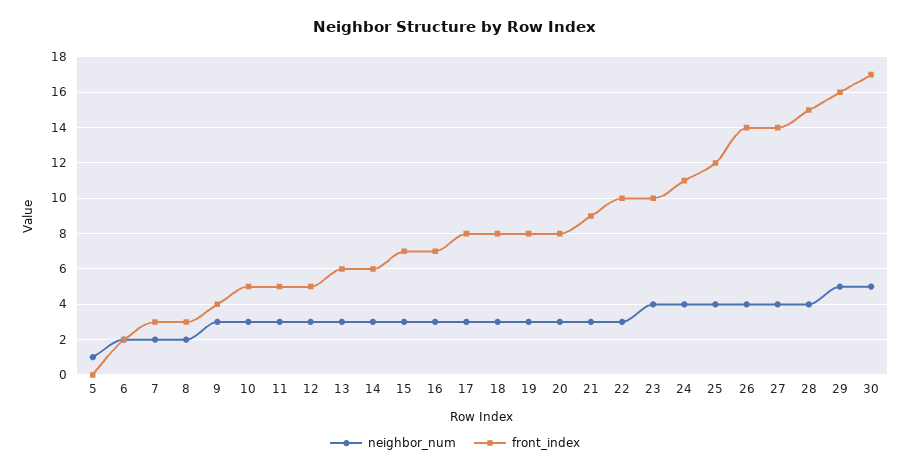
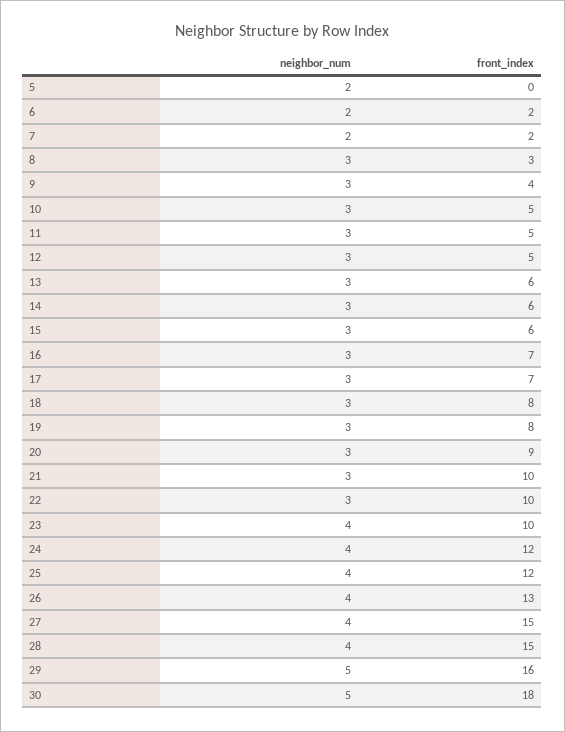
neighbor_num, 5: 1 -> 2
front_index, 7: 3 -> 2
neighbor_num, 8: 2 -> 3
front_index, 15: 7 -> 6
front_index, 17: 8 -> 7
front_index, 20: 8 -> 9
front_index, 21: 9 -> 10
front_index, 24: 11 -> 12
front_index, 26: 14 -> 13
front_index, 27: 14 -> 15
front_index, 30: 17 -> 18

